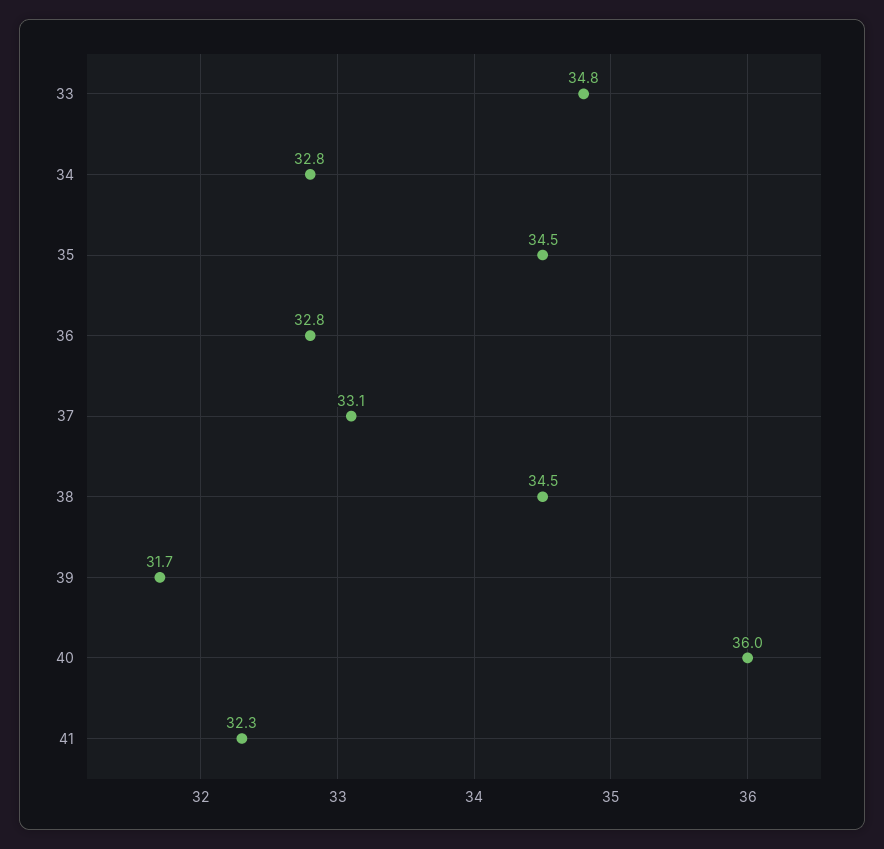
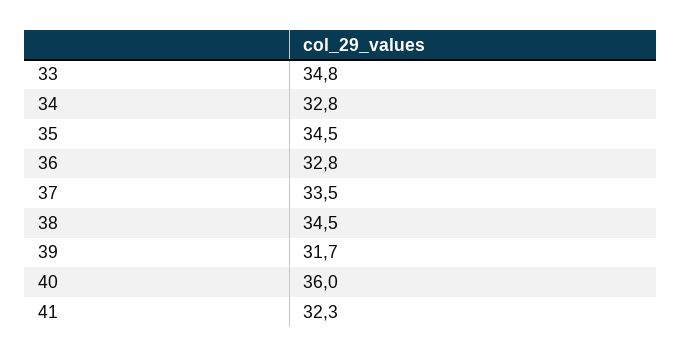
37: 33.1 -> 33.5

